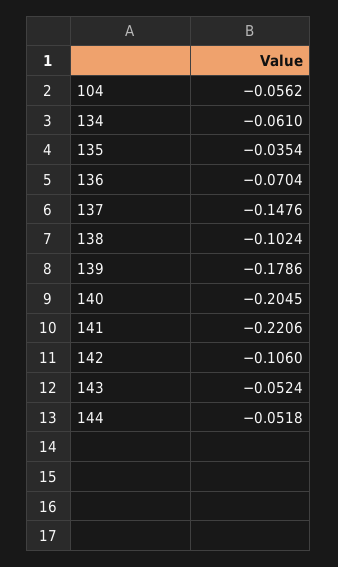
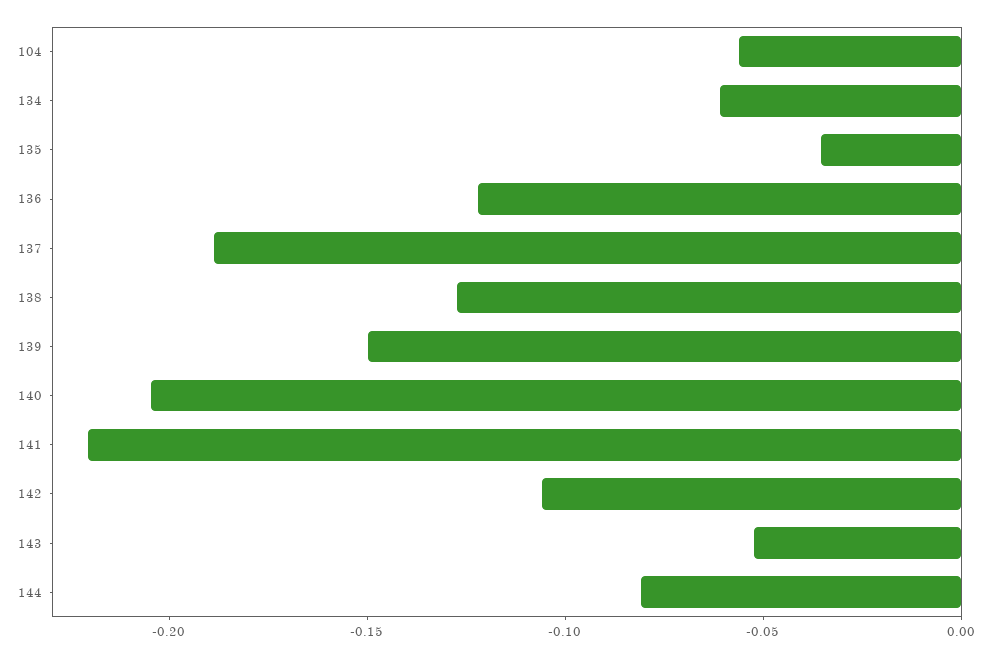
136: -0.0704 -> -0.12
137: -0.1476 -> -0.19
138: -0.1024 -> -0.13
139: -0.1786 -> -0.15
144: -0.0518 -> -0.08

